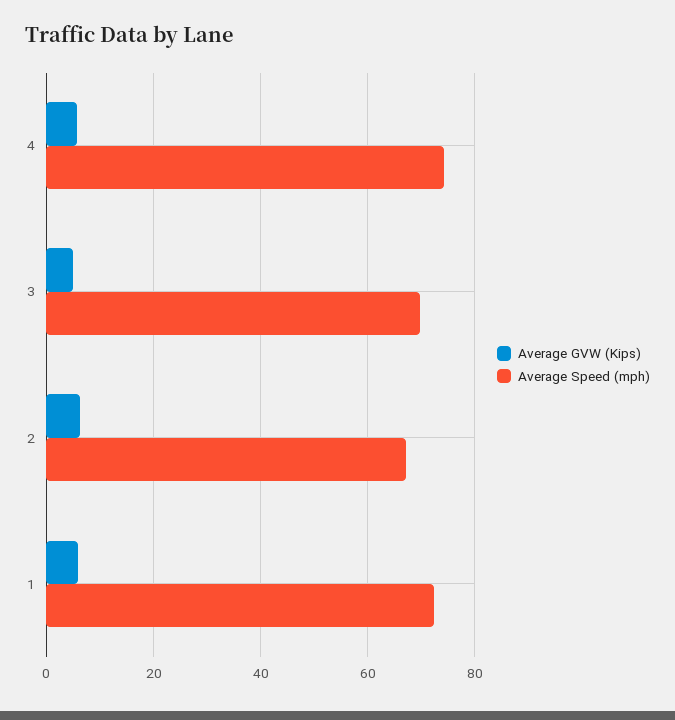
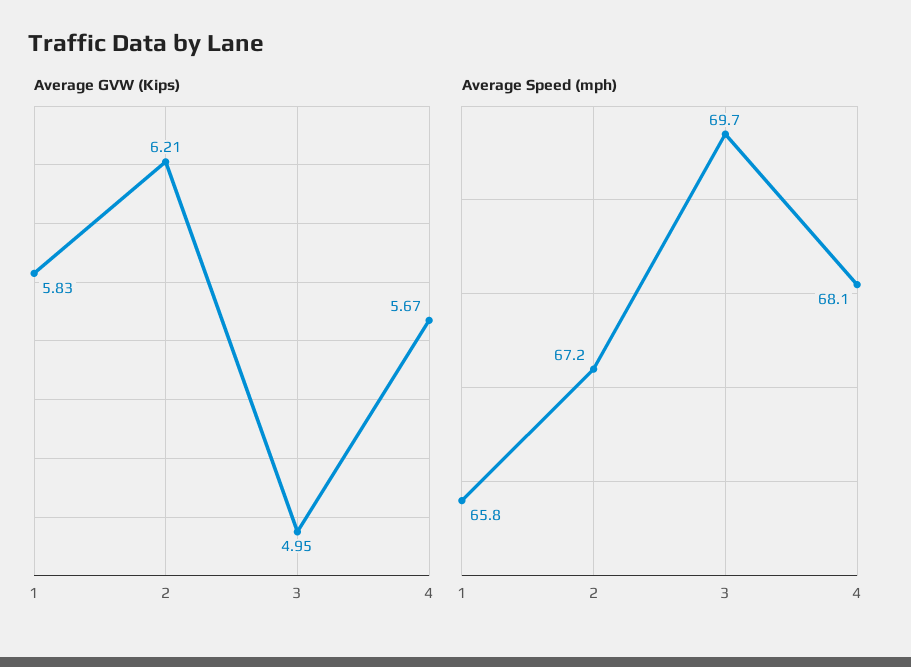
Average Speed (mph), 4: 74 -> 68.1
Average Speed (mph), 1: 72 -> 65.8

